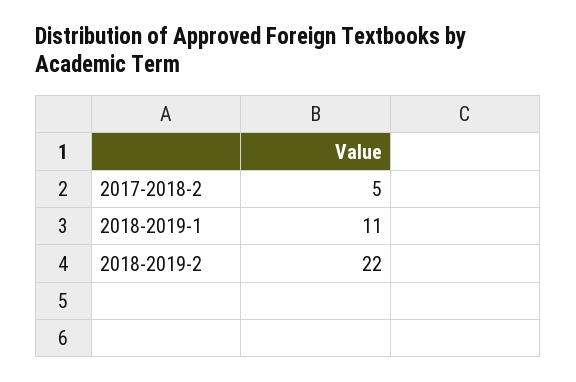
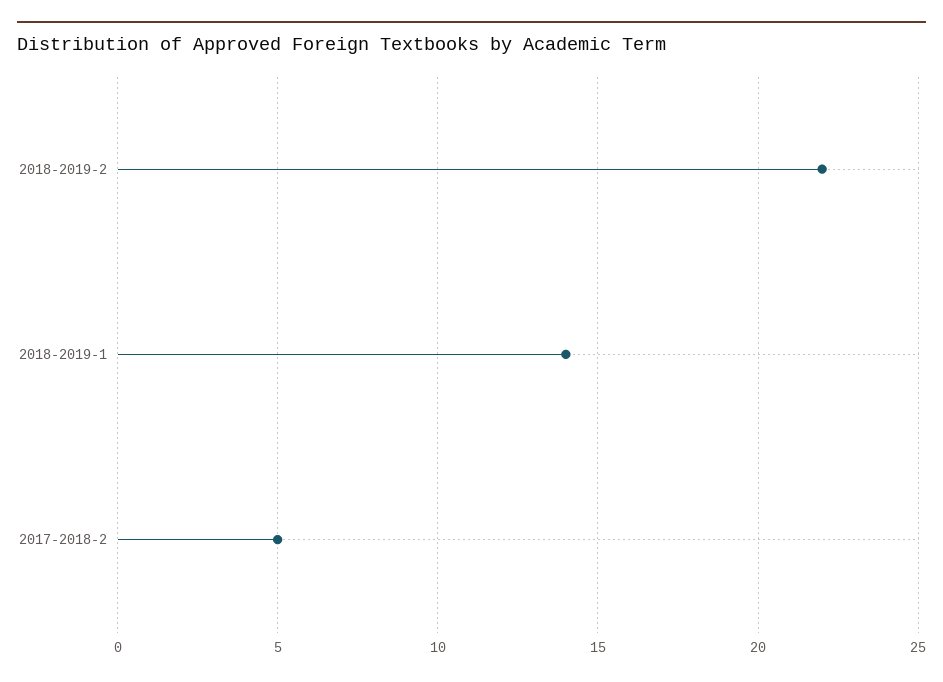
2018-2019-1: 11 -> 14

